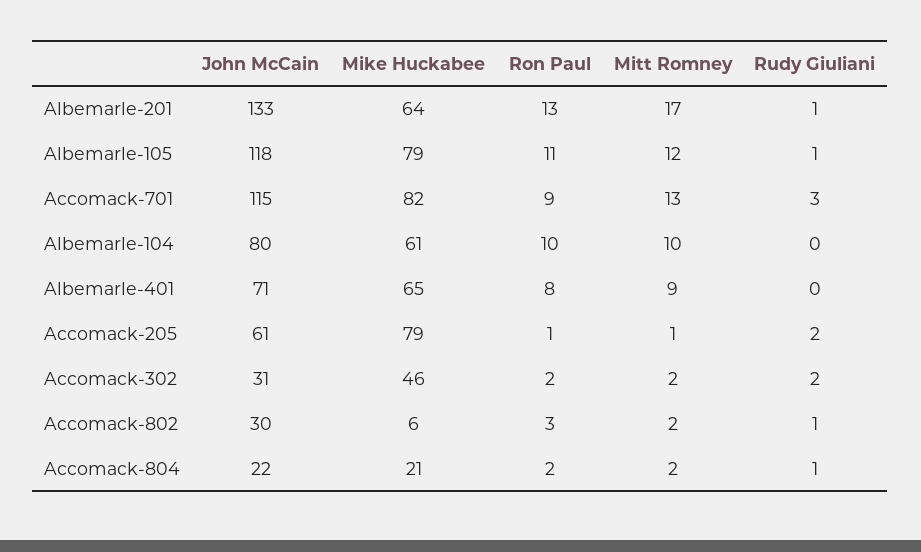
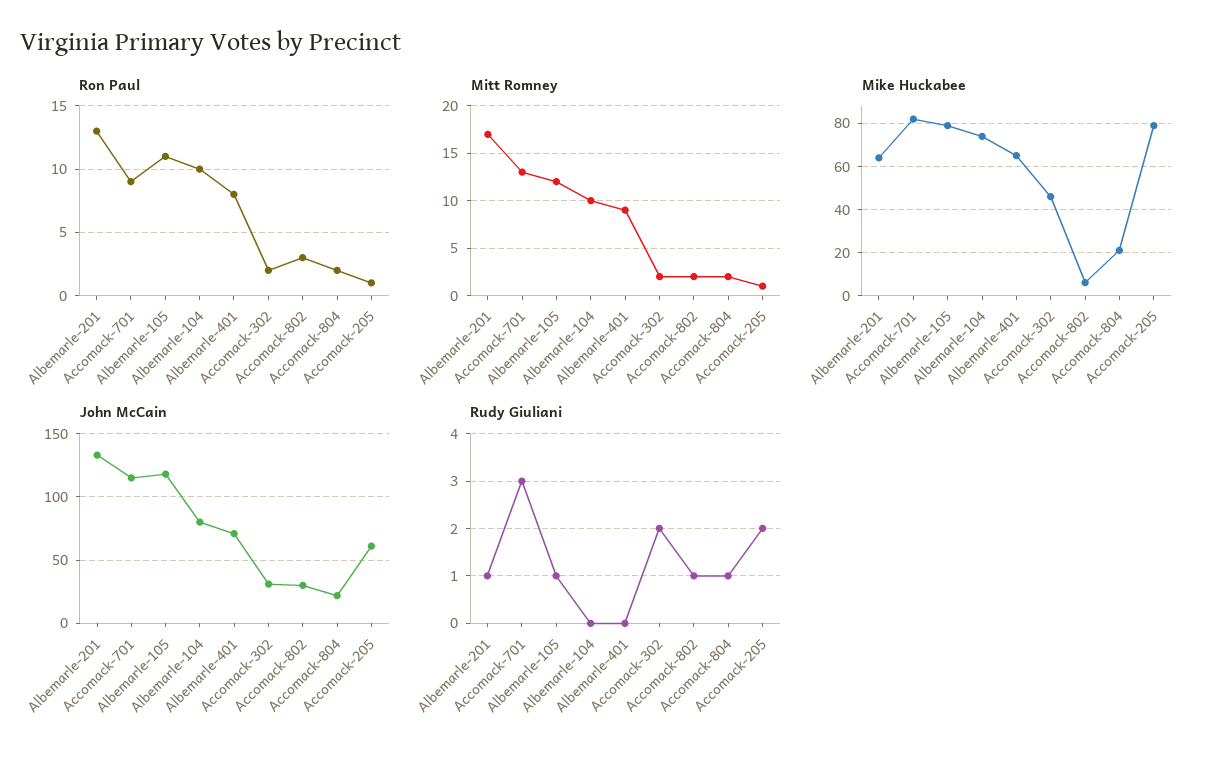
Mike Huckabee, Albemarle-104: 61 -> 75

